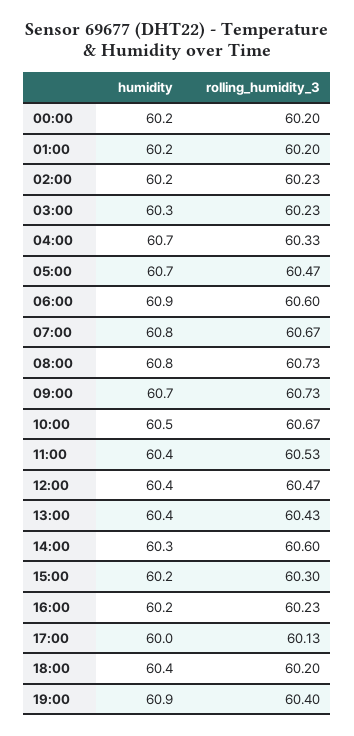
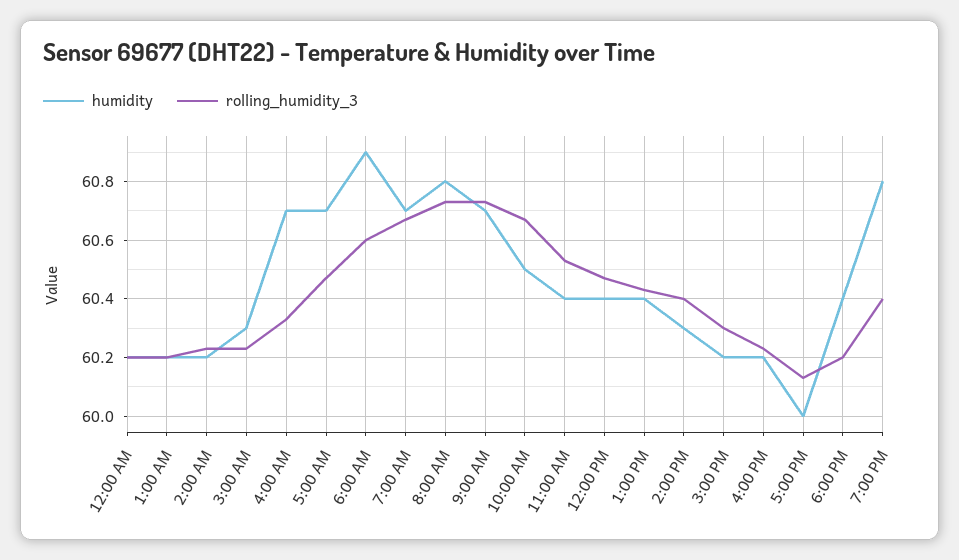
humidity, 07:00: 60.8 -> 60.7
rolling_humidity_3, 14:00: 60.6 -> 60.4
humidity, 19:00: 60.9 -> 60.8

